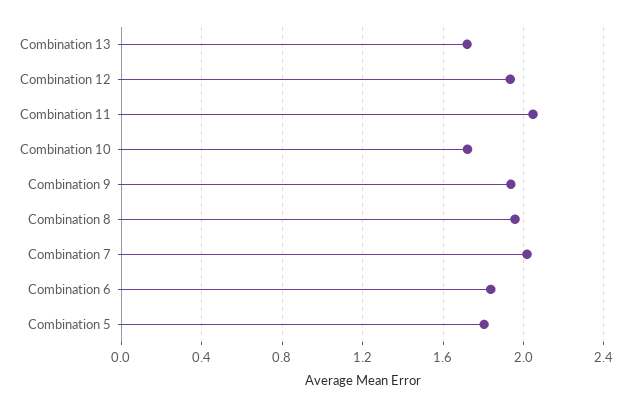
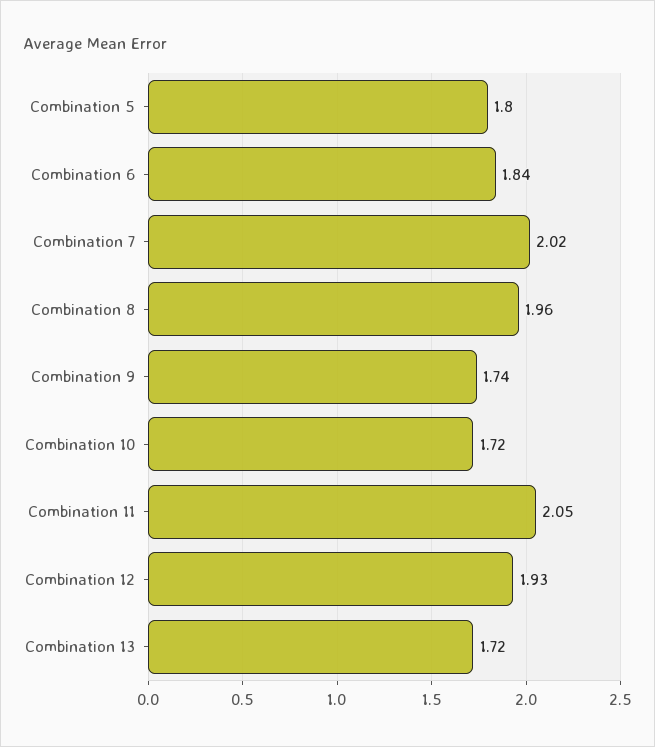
Combination 9: 1.95 -> 1.74

